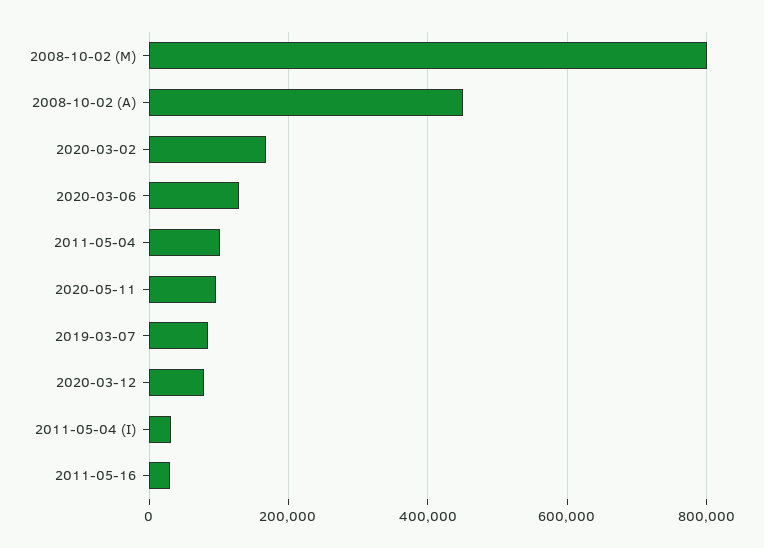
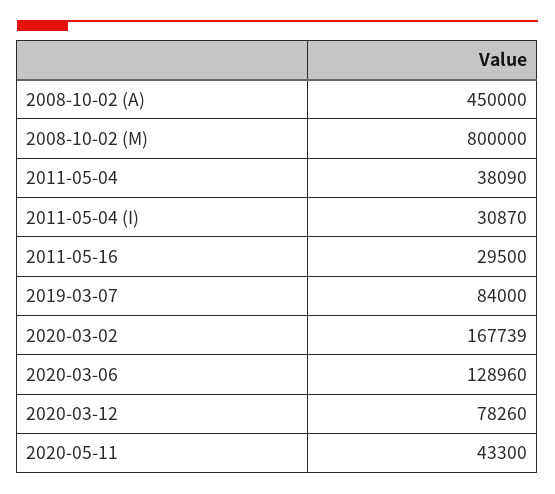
2011-05-04: 100000 -> 38090
2020-05-11: 100000 -> 43300

